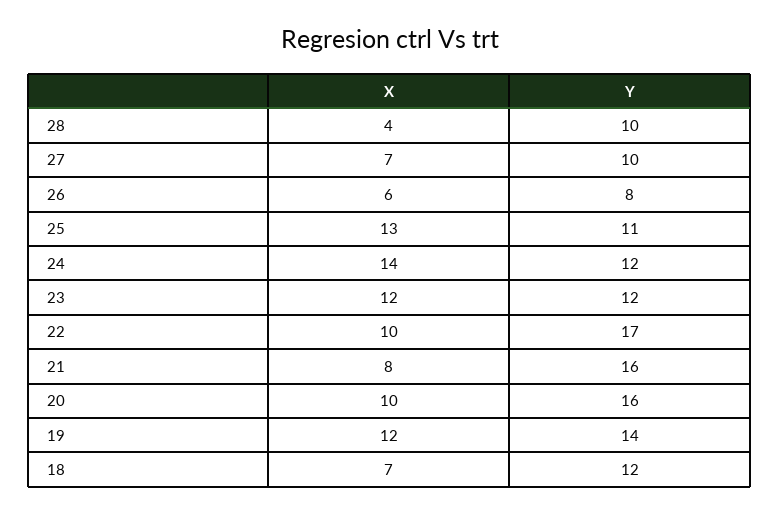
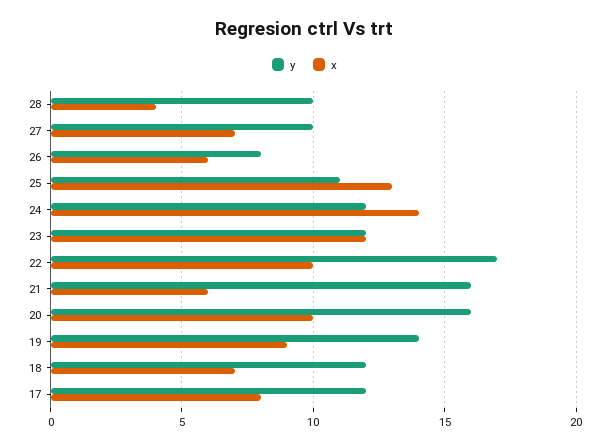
X, 21: 8 -> 6
X, 19: 12 -> 9
Y, 17: none -> 12
X, 17: none -> 8

